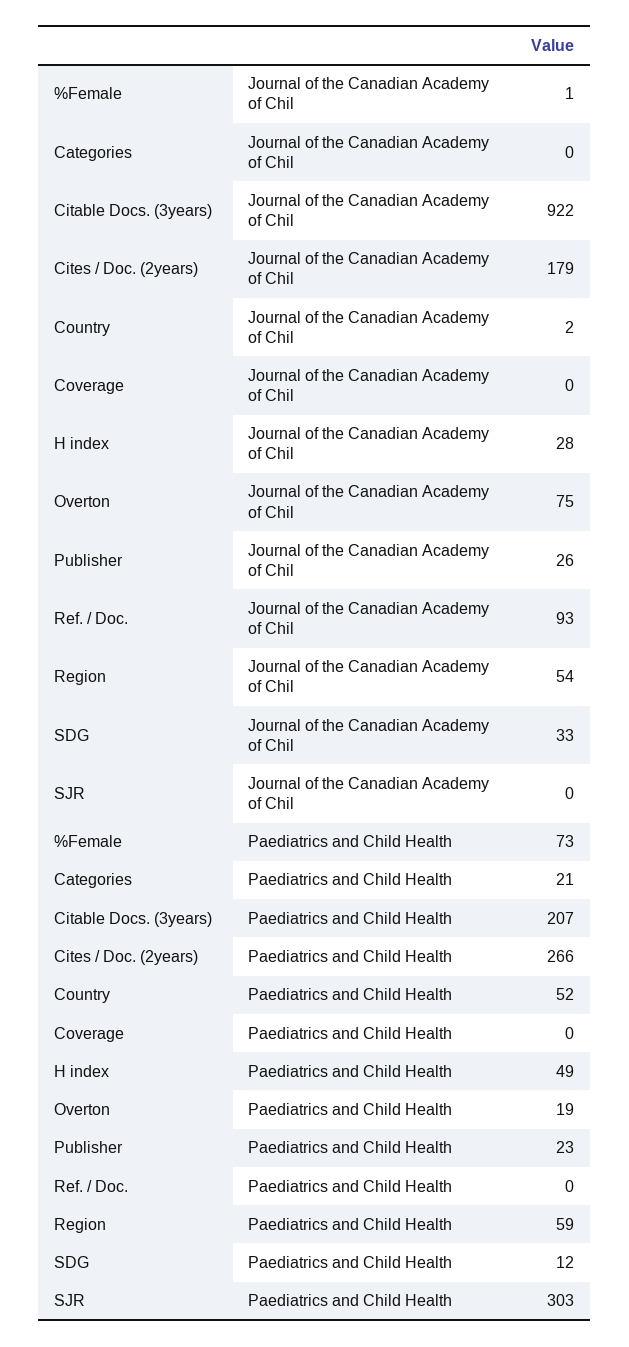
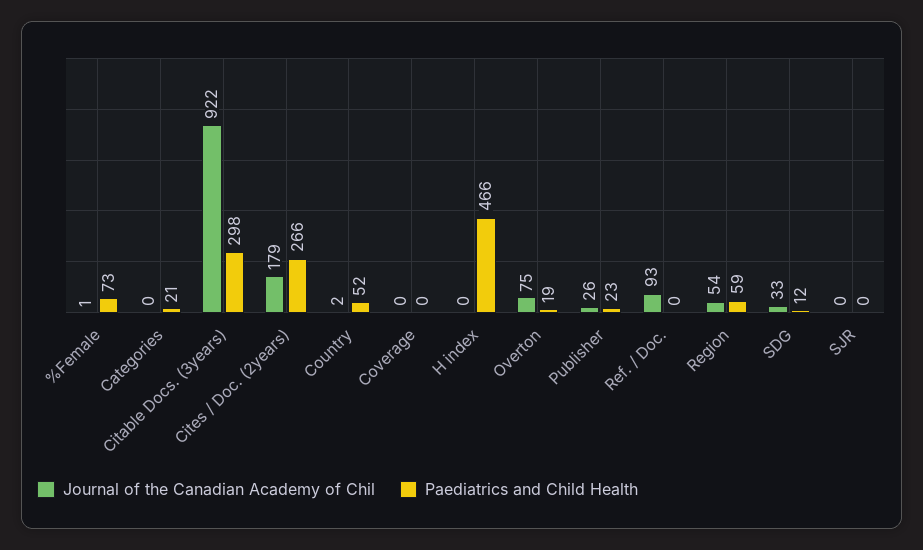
Journal of the Canadian Academy of Chil, H index: 28 -> 0
Paediatrics and Child Health, Citable Docs. (3years): 207 -> 298
Paediatrics and Child Health, H index: 49 -> 466
Paediatrics and Child Health, SJR: 303 -> 0

